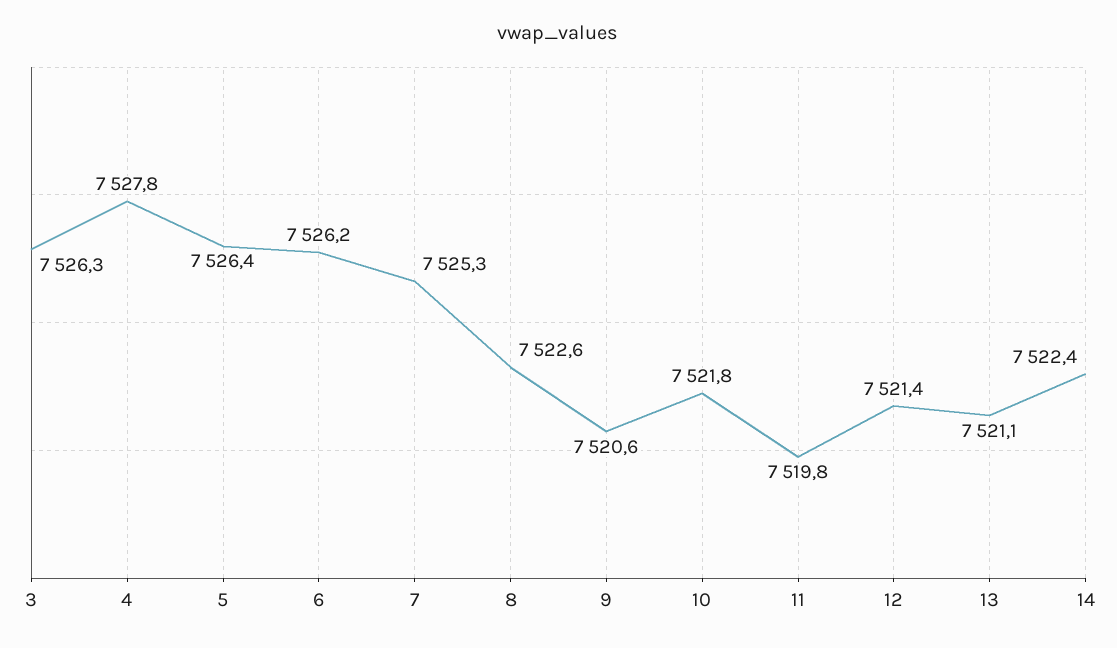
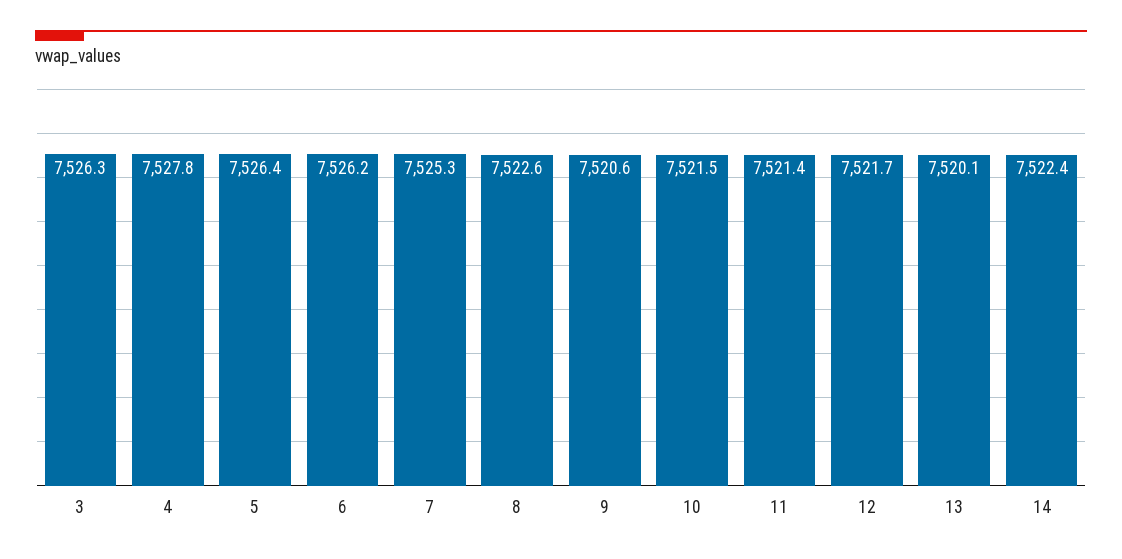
10: 7521.8 -> 7521.5
11: 7519.8 -> 7521.4
12: 7521.4 -> 7521.7
13: 7521.1 -> 7520.1

